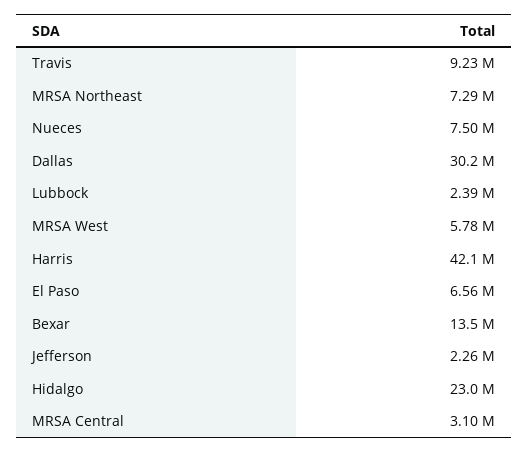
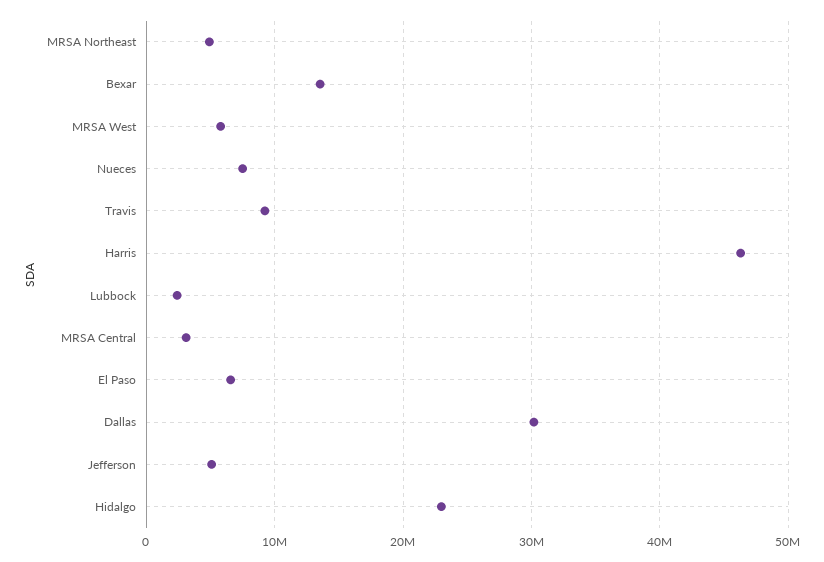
MRSA Northeast: 7290000 -> 5000000
Harris: 42100000 -> 46000000
Jefferson: 2260000 -> 5000000

